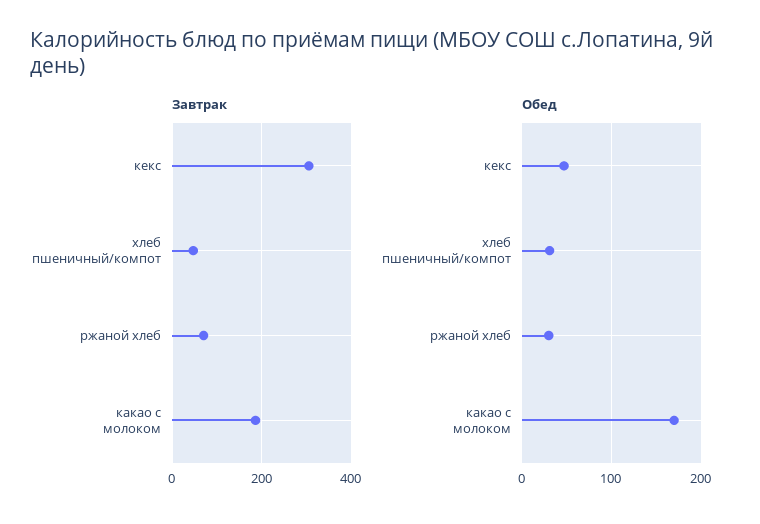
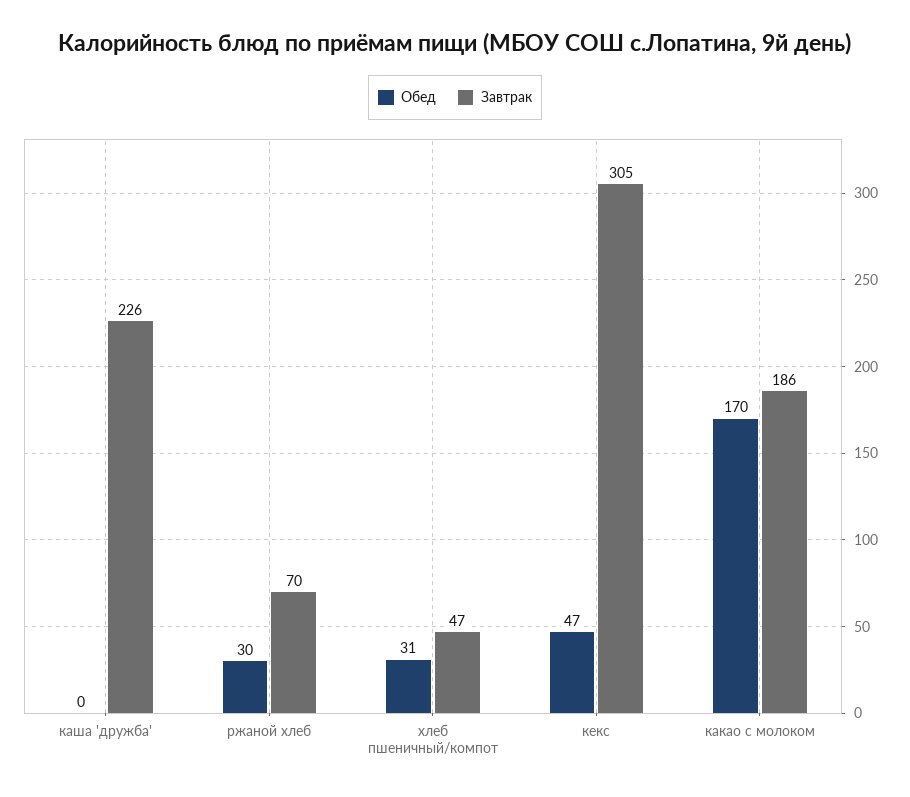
Обед, каша 'дружба': none -> 0
Завтрак, каша 'дружба': none -> 226

